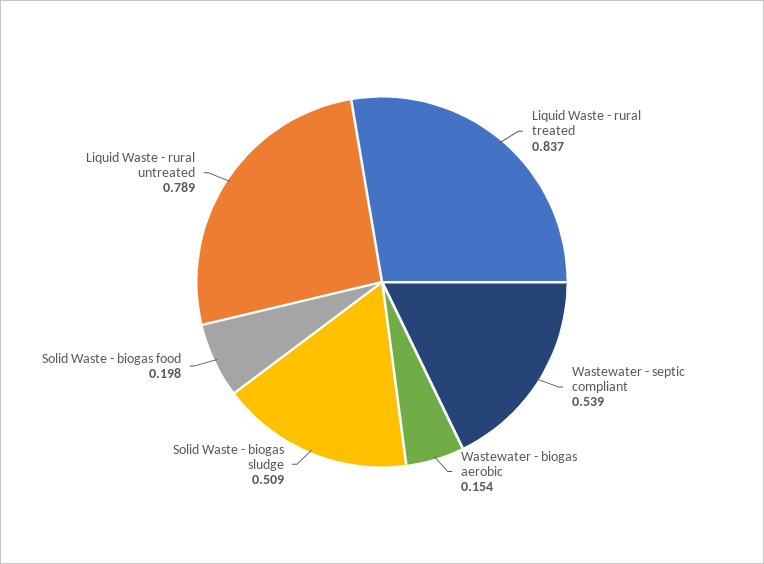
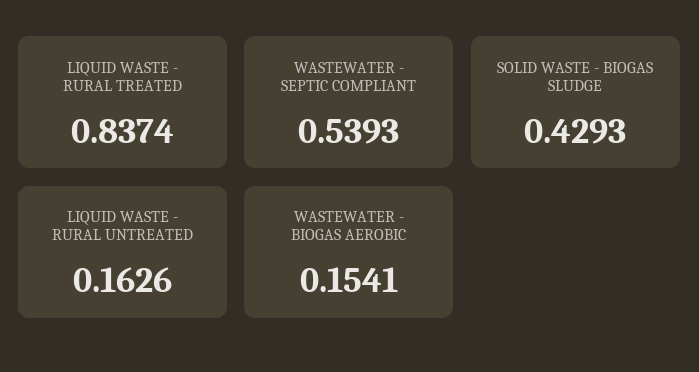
Solid Waste - biogas sludge: 0.509 -> 0.4293
Solid Waste - biogas food: 0.198 -> none
Liquid Waste - rural untreated: 0.789 -> 0.1626

